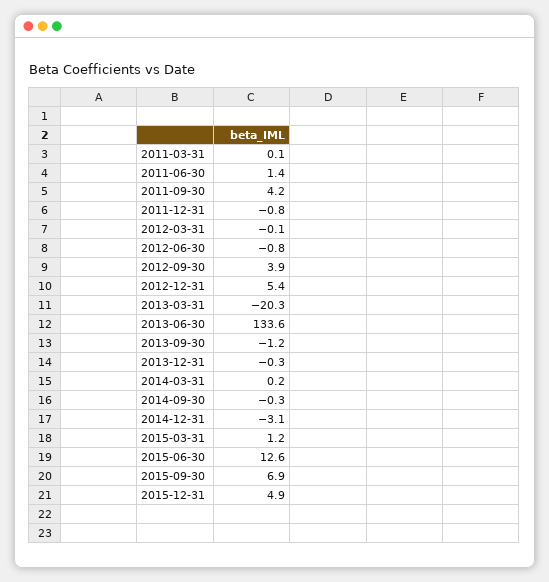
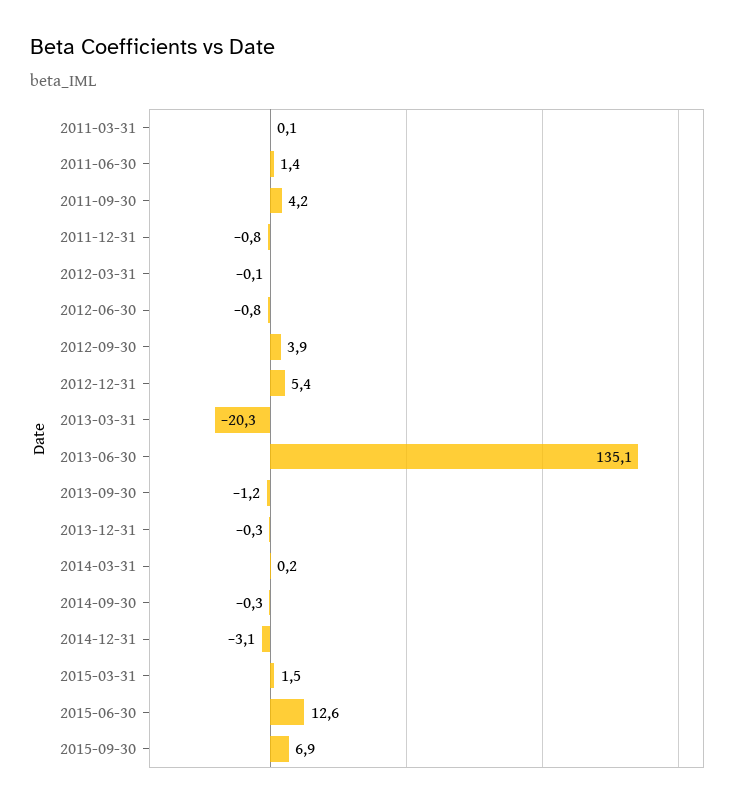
2013-06-30: 133.6 -> 135.1
2015-03-31: 1.2 -> 1.5
2015-12-31: 4.9 -> none

